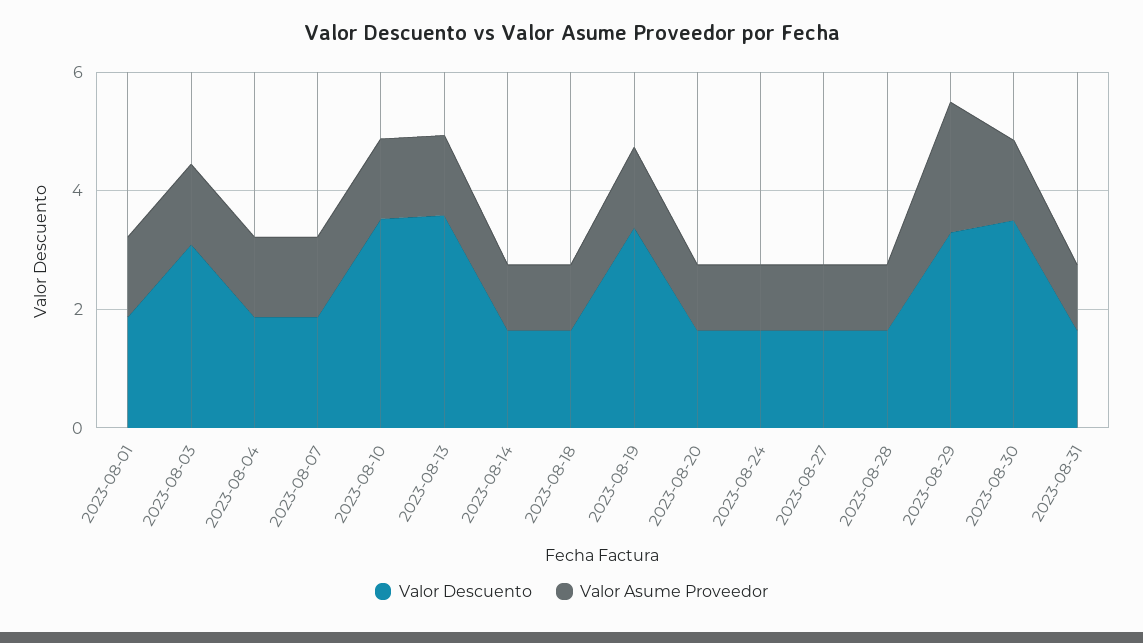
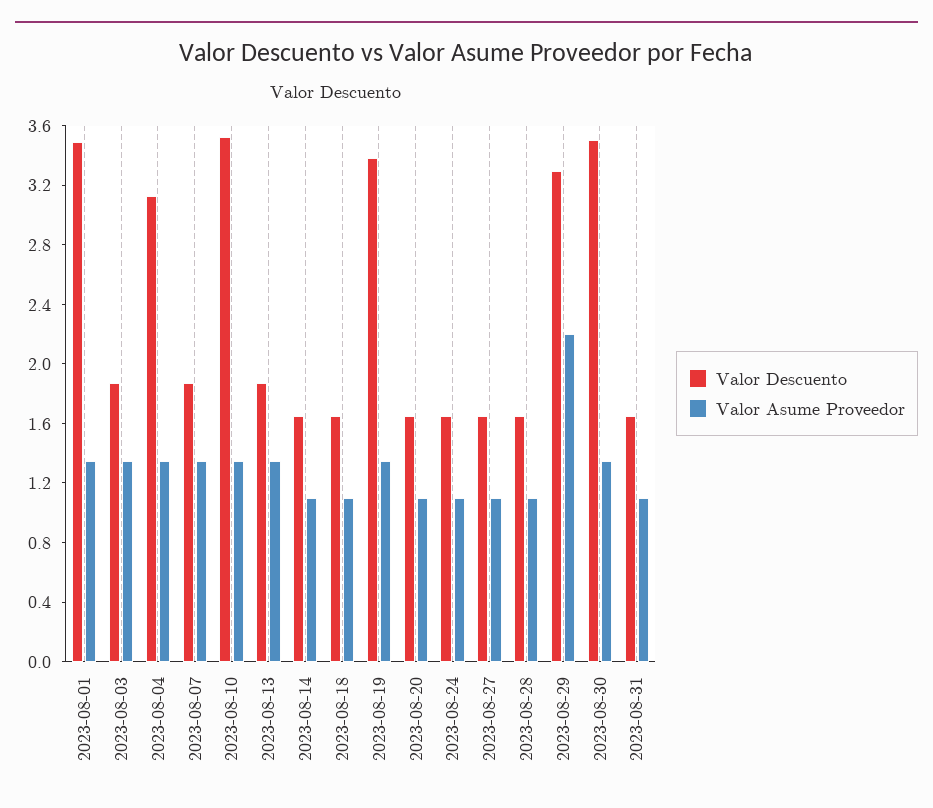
Valor Descuento, 2023-08-01: 2 -> 3.5
Valor Descuento, 2023-08-03: 3 -> 1.9
Valor Descuento, 2023-08-04: 2 -> 3.1
Valor Descuento, 2023-08-13: 3.5 -> 1.9

